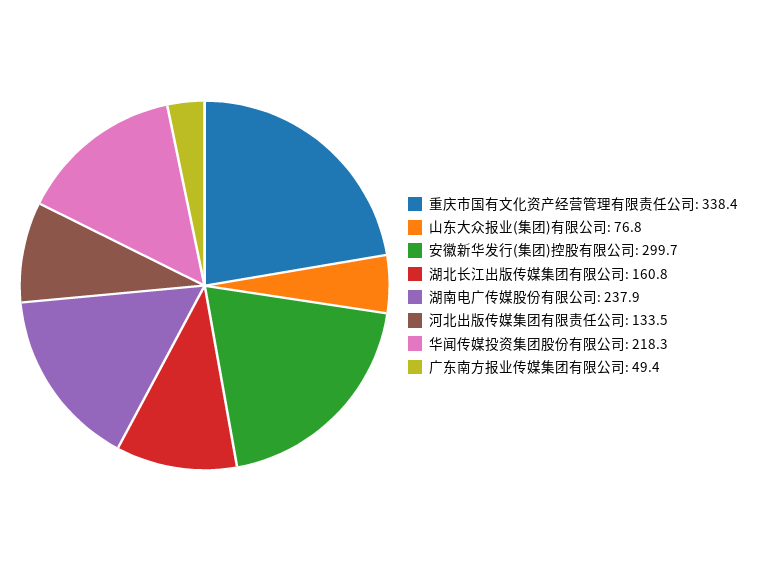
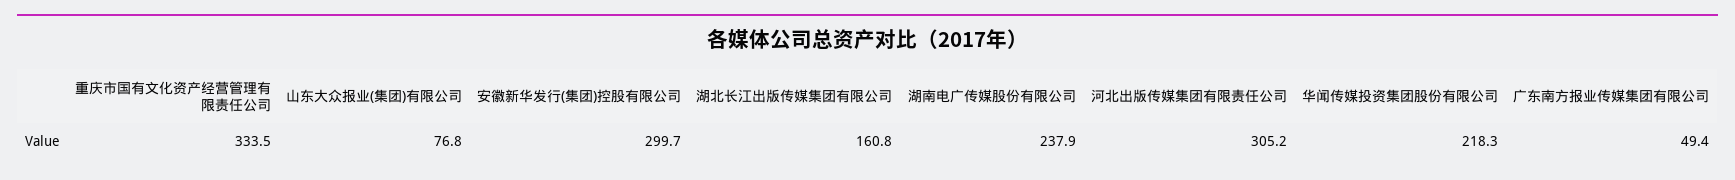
重庆市国有文化资产经营管理有限责任公司: 338.4 -> 333.5
河北出版传媒集团有限责任公司: 133.5 -> 305.2

